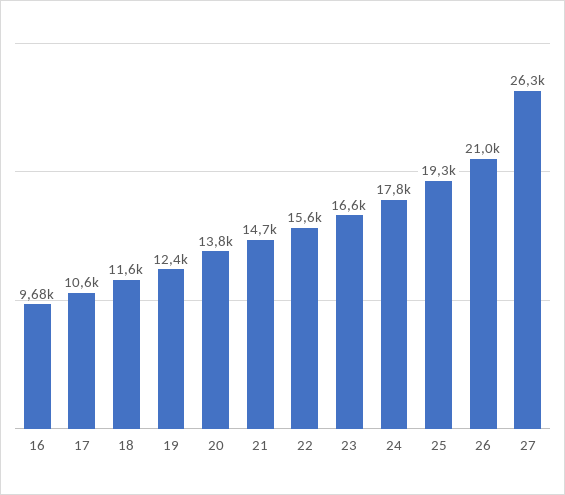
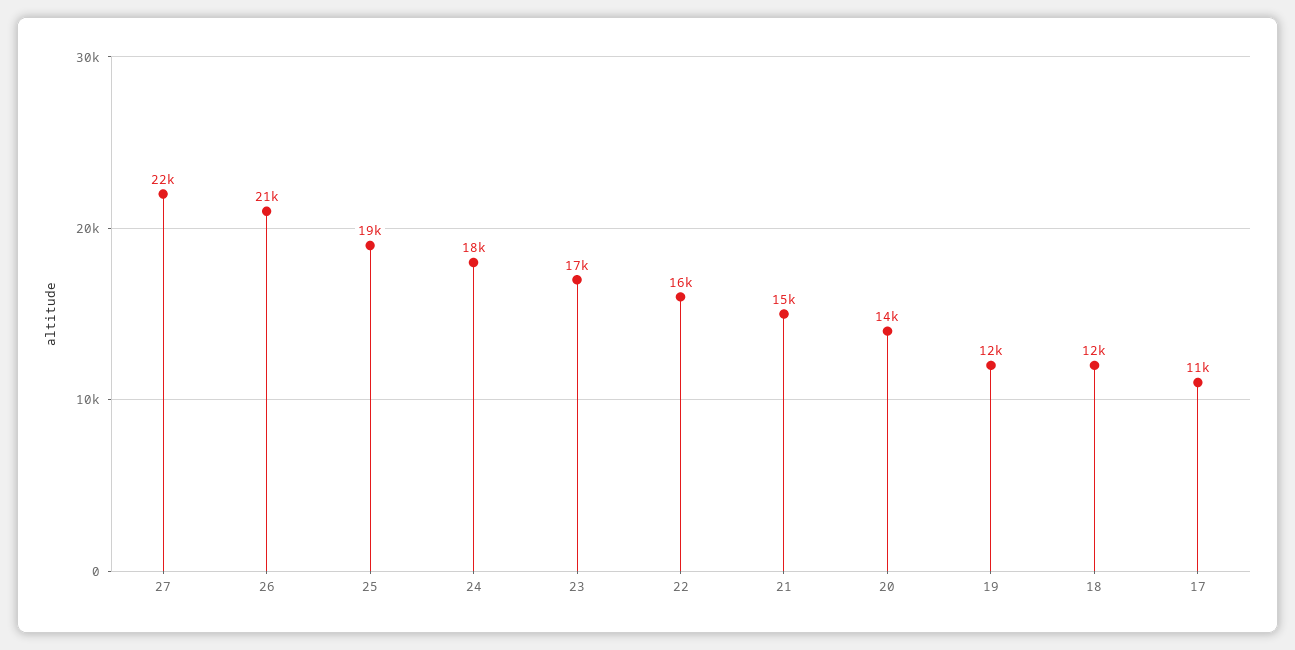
16: 9680 -> none
27: 26300 -> 22000

